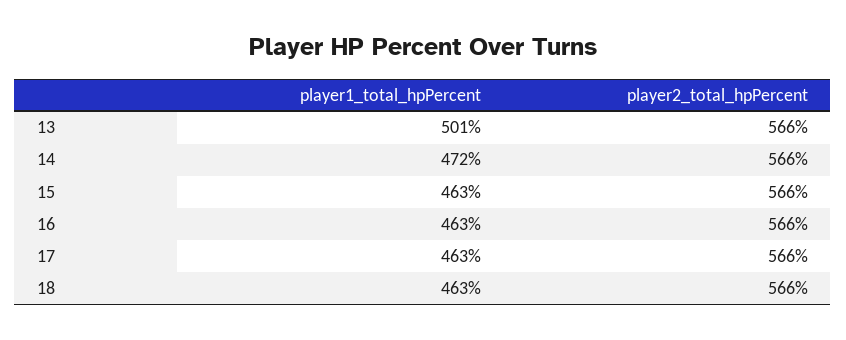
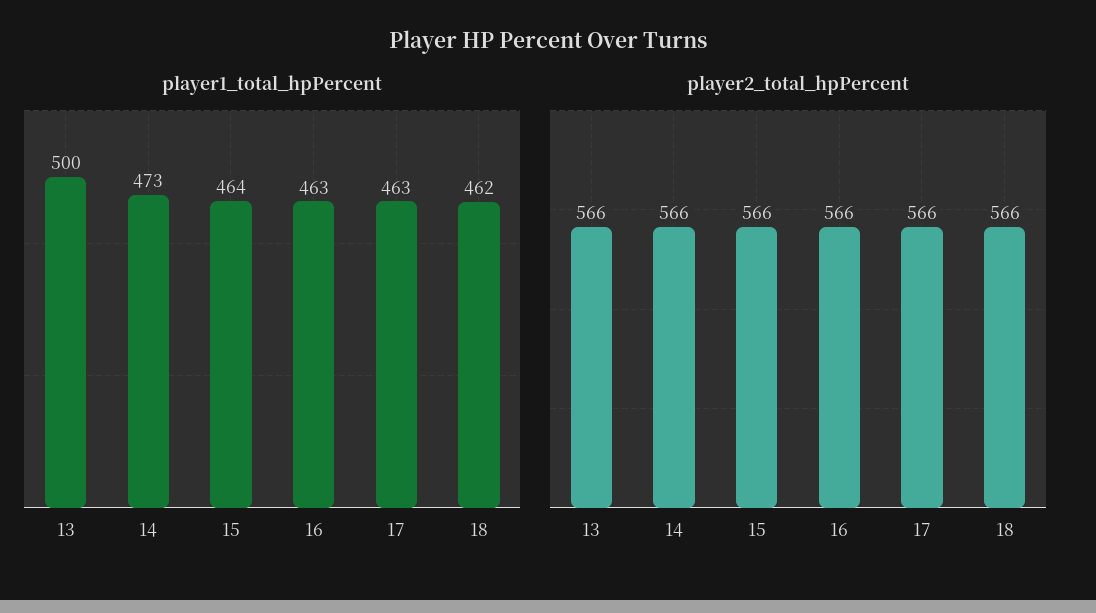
player1_total_hpPercent, 13: 501 -> 500
player1_total_hpPercent, 14: 472 -> 473
player1_total_hpPercent, 15: 463 -> 464
player1_total_hpPercent, 18: 463 -> 462

